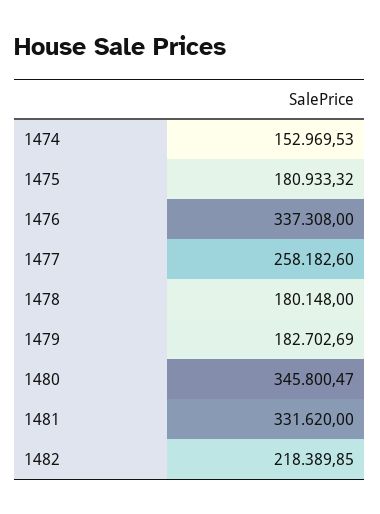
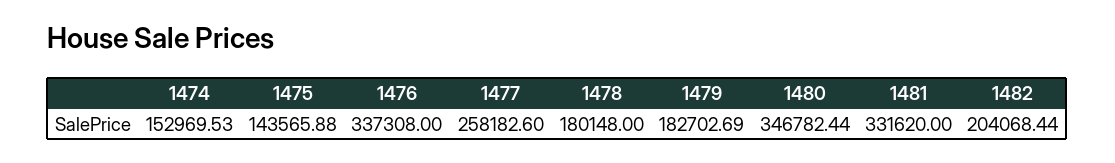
1475: 180933.32 -> 143565.88
1480: 345800.47 -> 346782.44
1482: 218389.85 -> 204068.44

